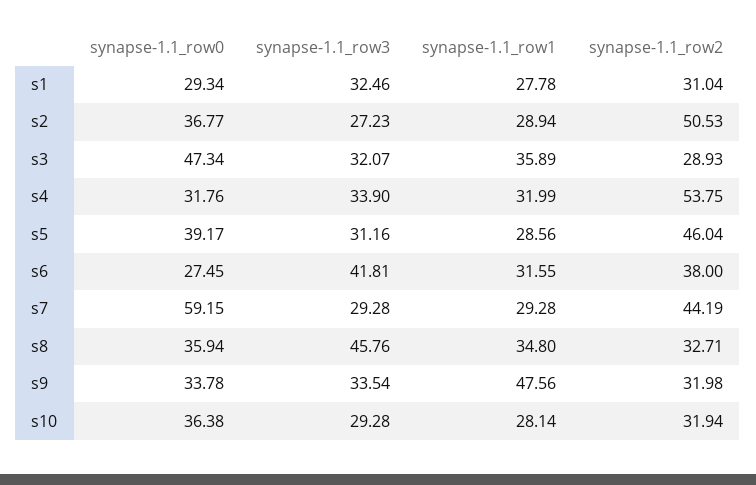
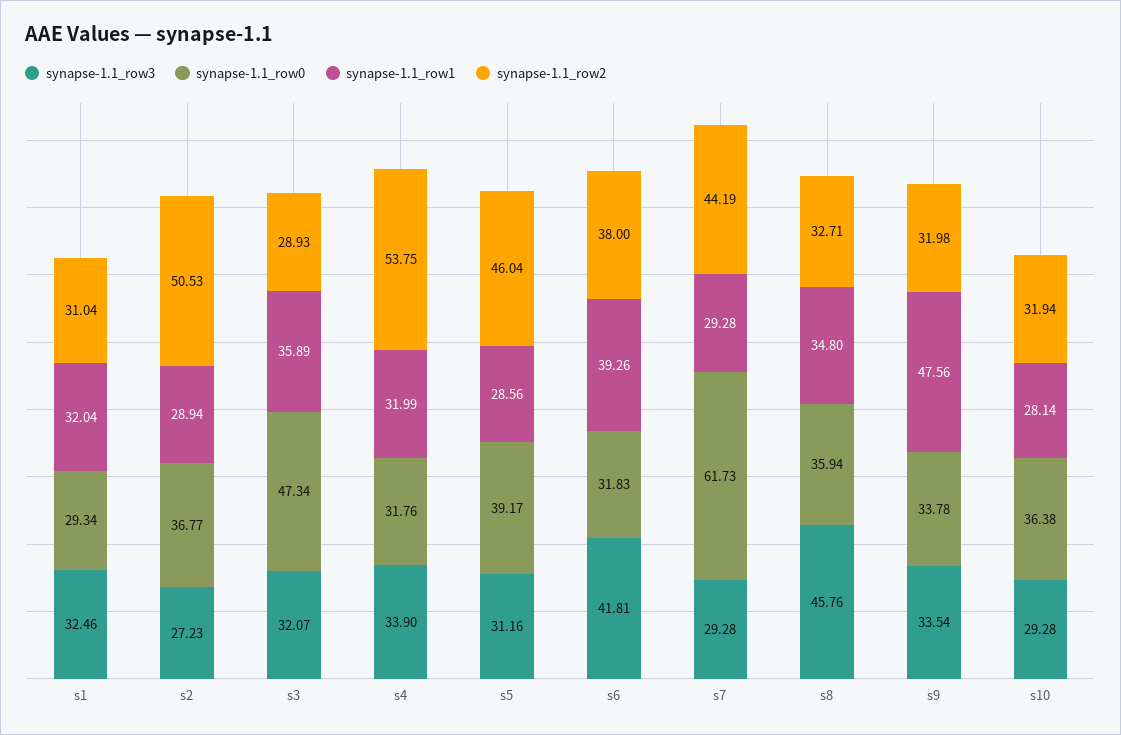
synapse-1.1_row1, s1: 27.78 -> 32.04
synapse-1.1_row0, s6: 27.45 -> 31.83
synapse-1.1_row1, s6: 31.55 -> 39.26
synapse-1.1_row0, s7: 59.15 -> 61.73

